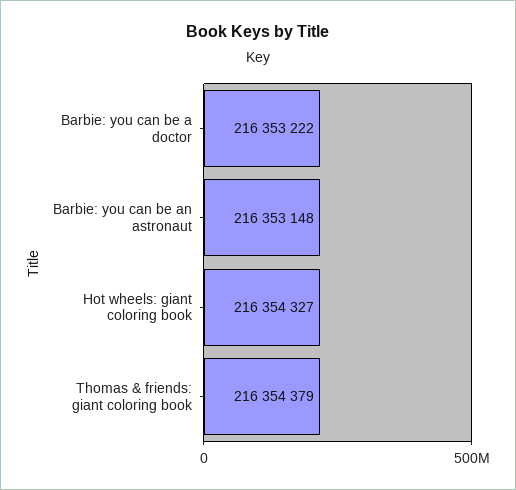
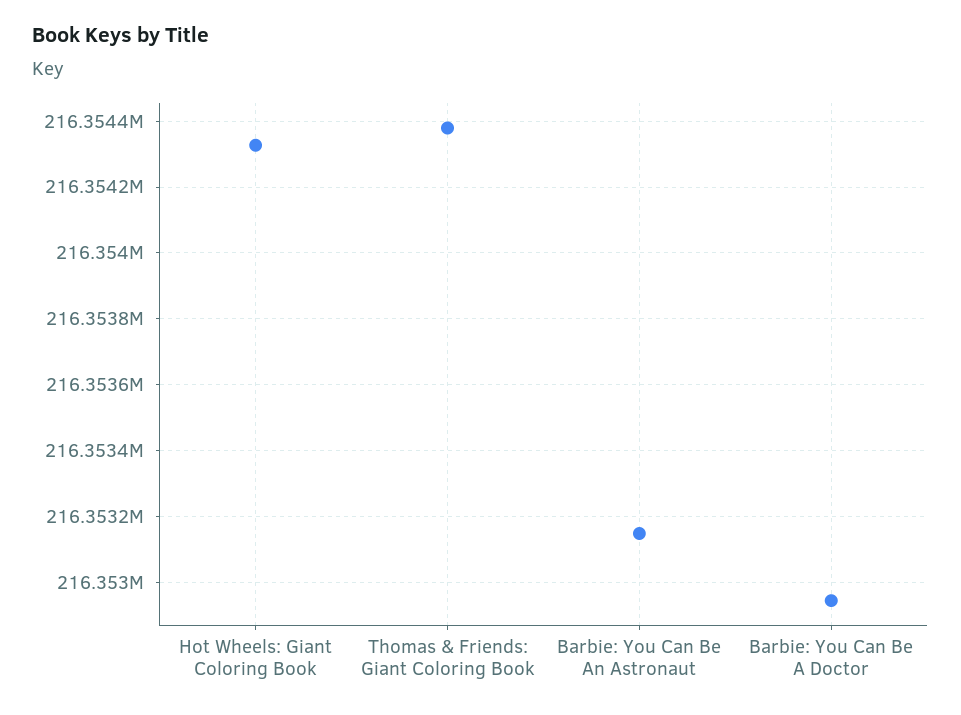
Barbie: you can be a doctor: 216353222 -> 216352940

